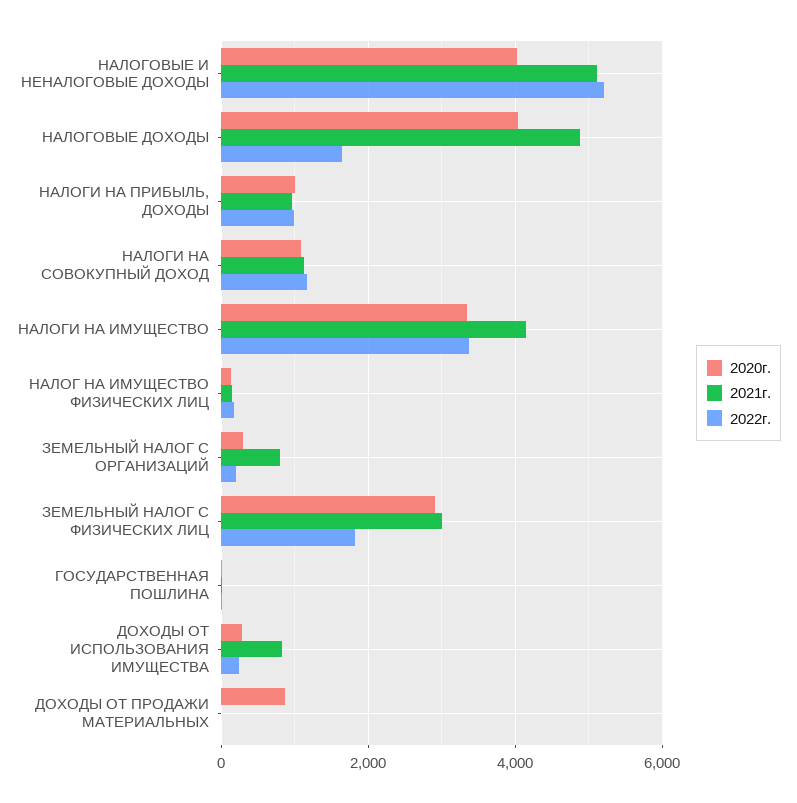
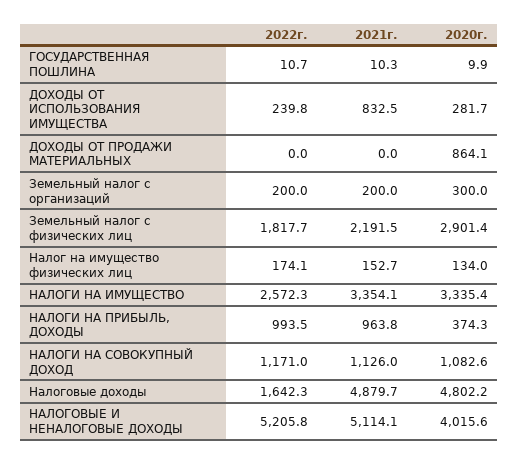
2020г., НАЛОГОВЫЕ ДОХОДЫ: 4000 -> 4802.2
2020г., НАЛОГИ НА ПРИБЫЛЬ, ДОХОДЫ: 1000 -> 374.3
2021г., НАЛОГИ НА ИМУЩЕСТВО: 4200 -> 3354.1
2022г., НАЛОГИ НА ИМУЩЕСТВО: 3400 -> 2572.3
2021г., ЗЕМЕЛЬНЫЙ НАЛОГ С ОРГАНИЗАЦИЙ: 800 -> 200
2021г., ЗЕМЕЛЬНЫЙ НАЛОГ С ФИЗИЧЕСКИХ ЛИЦ: 3000 -> 2191.5

